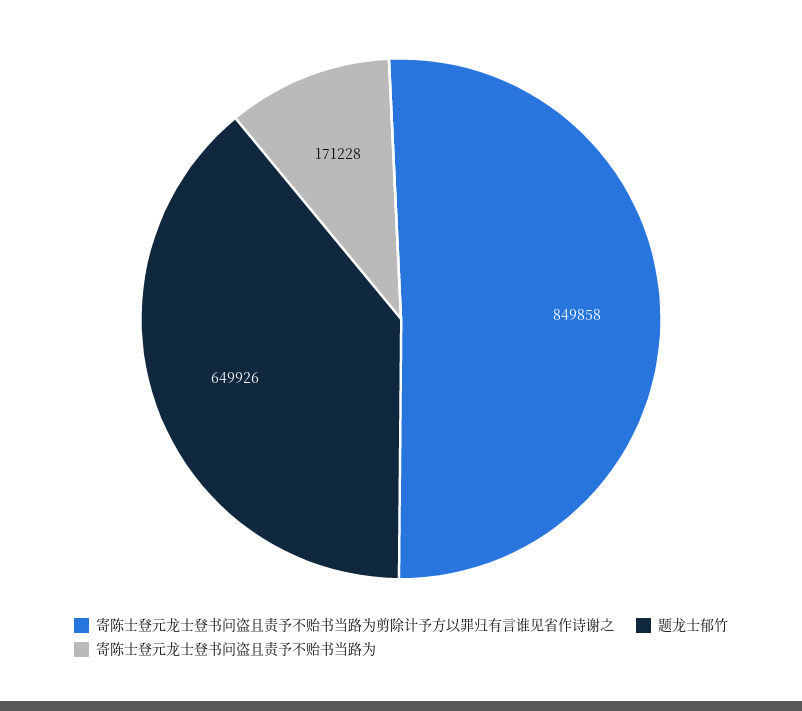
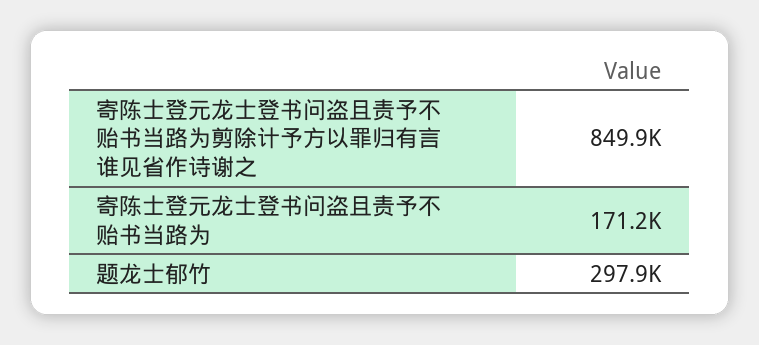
题龙士郁竹: 649926 -> 297900

